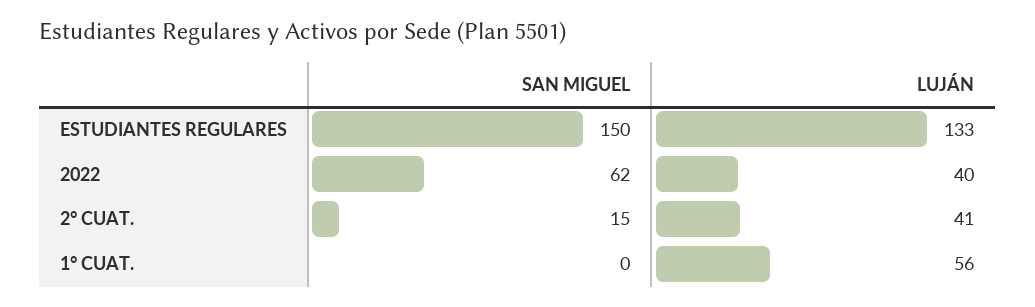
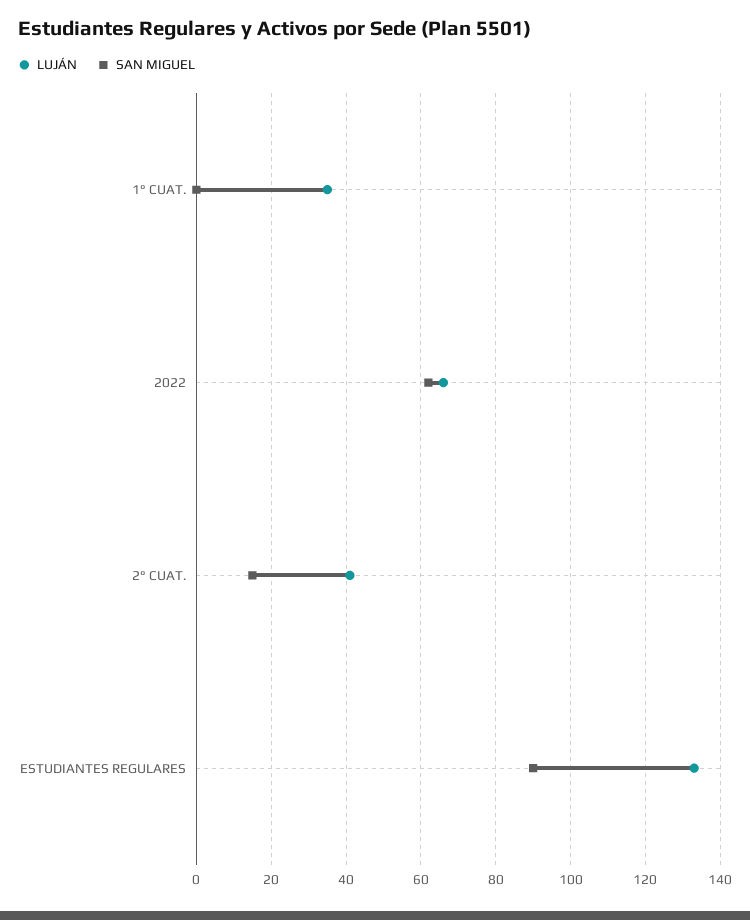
SAN MIGUEL, ESTUDIANTES REGULARES: 150 -> 90
LUJÁN, 2022: 40 -> 65
LUJÁN, 1° CUAT.: 56 -> 35

